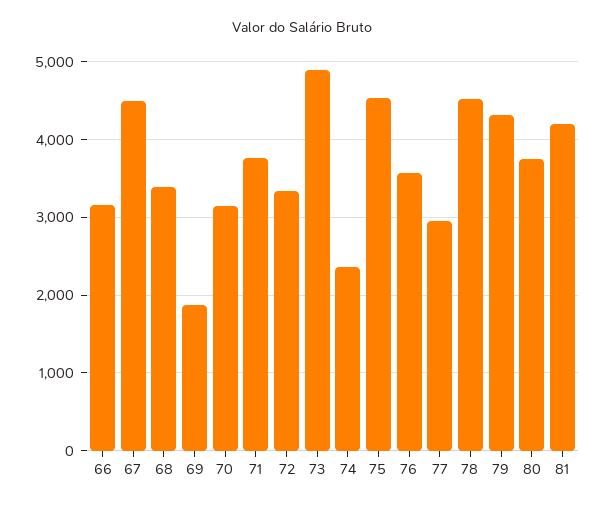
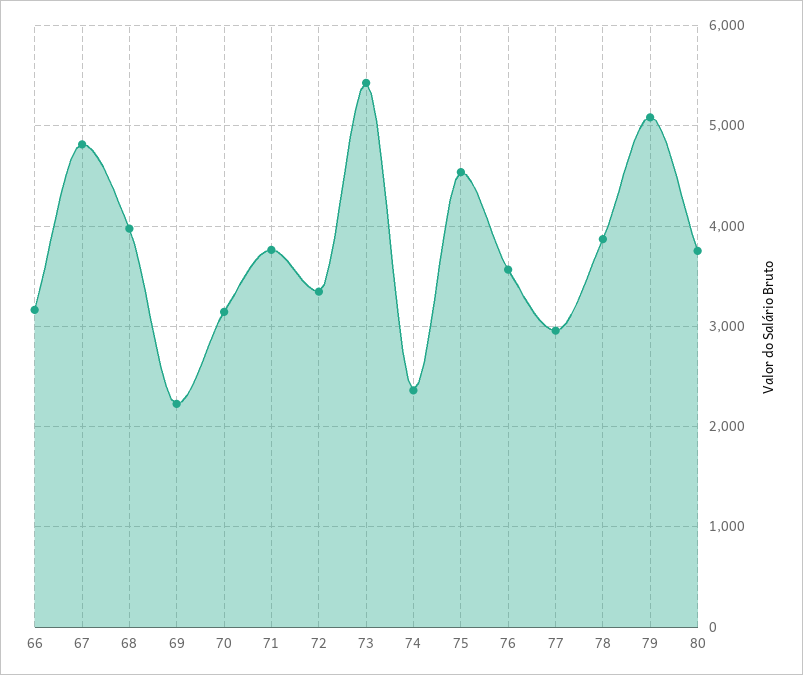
67: 4500 -> 4800
68: 3400 -> 4000
69: 1900 -> 2200
73: 4900 -> 5400
78: 4500 -> 3900
79: 4300 -> 5100
81: 4200 -> none

